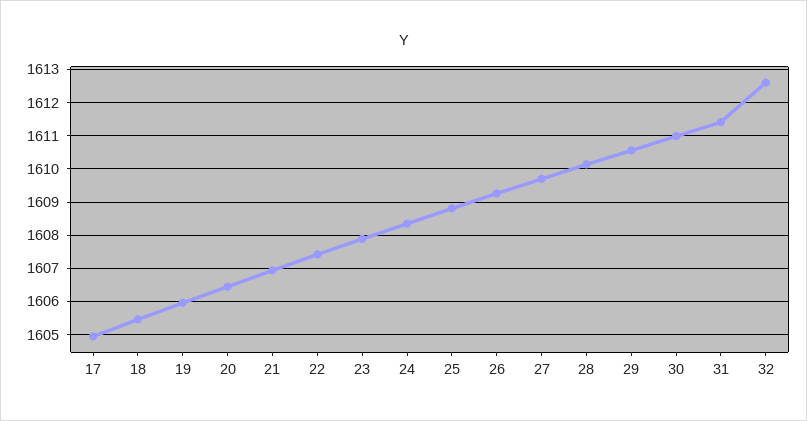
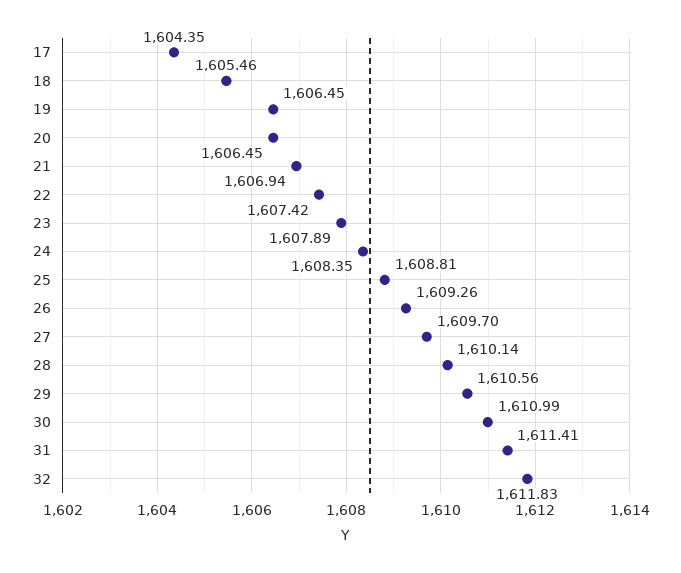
17: 1605 -> 1604.35
19: 1606 -> 1606.45
32: 1612.6 -> 1611.83

